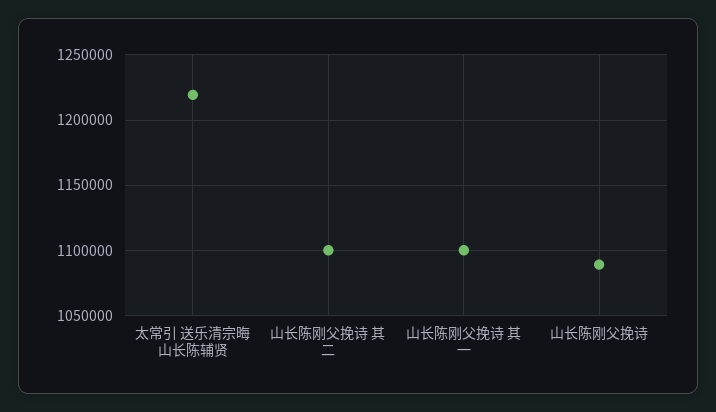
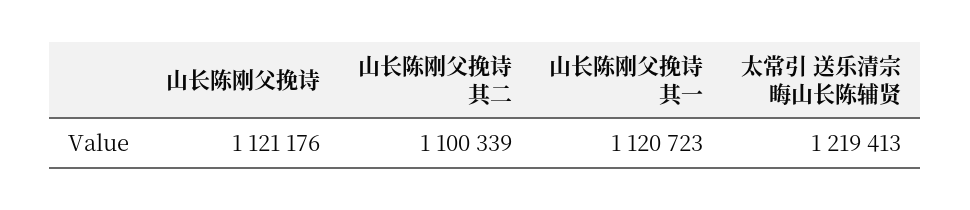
山长陈刚父挽诗 其一: 1100000 -> 1120723
山长陈刚父挽诗: 1090000 -> 1121176

